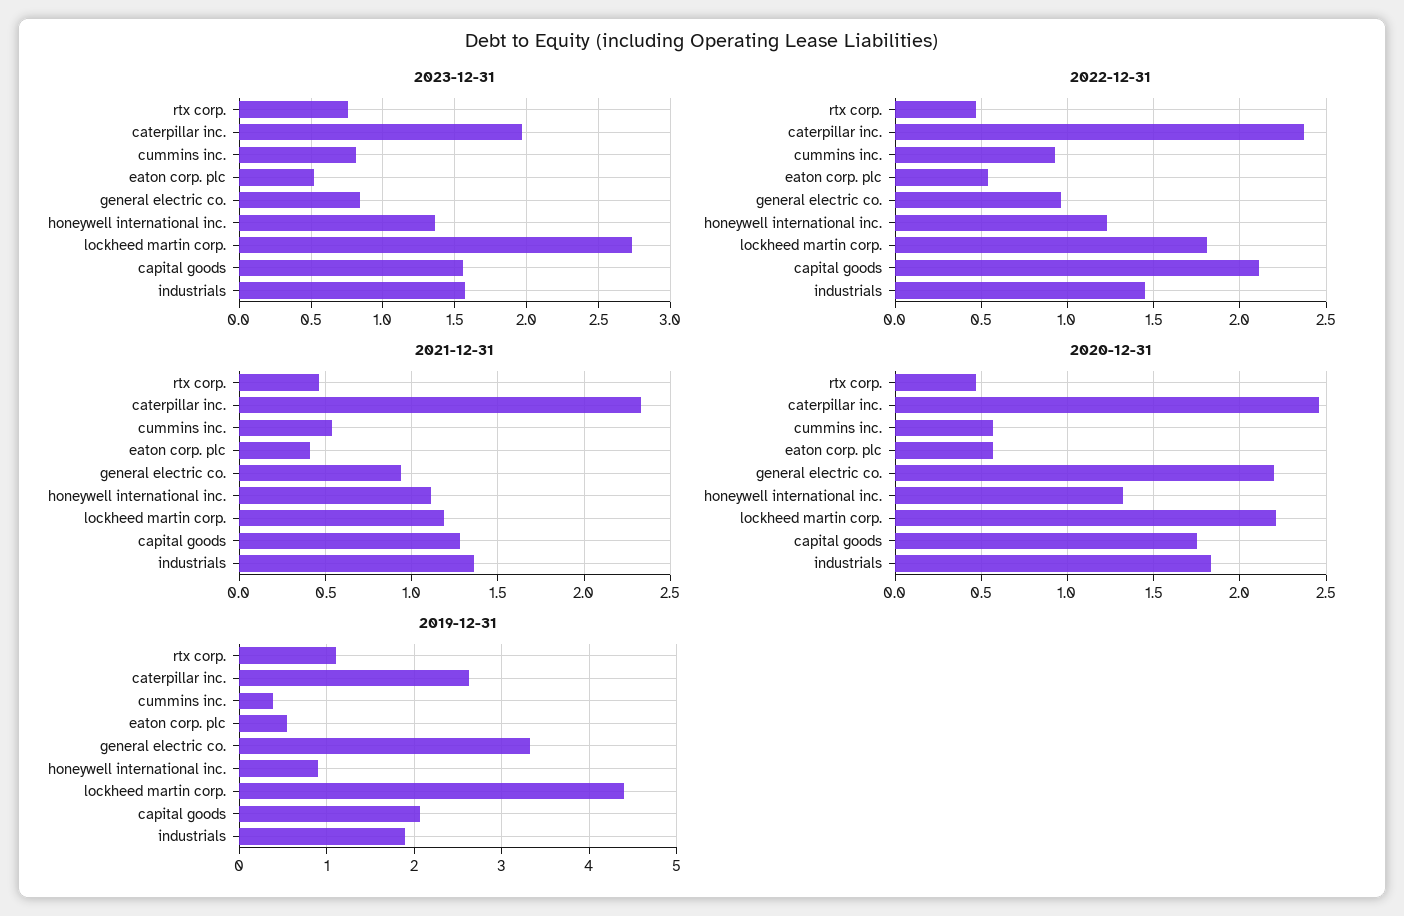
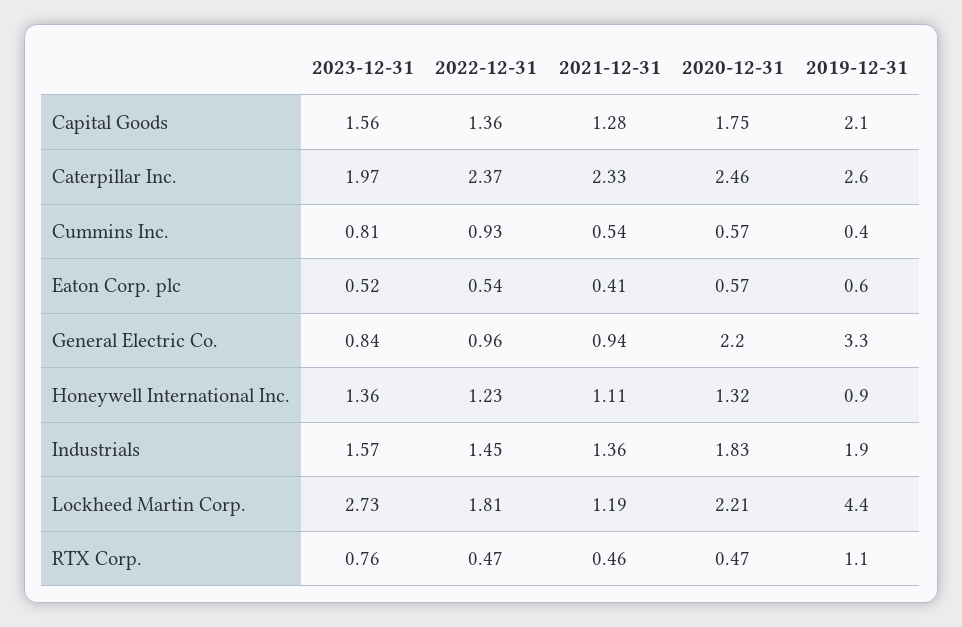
2022-12-31, capital goods: 2.1 -> 1.36

